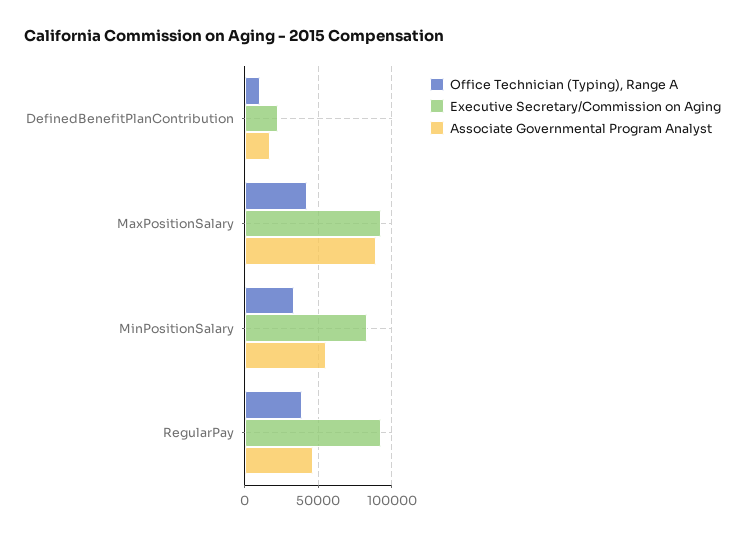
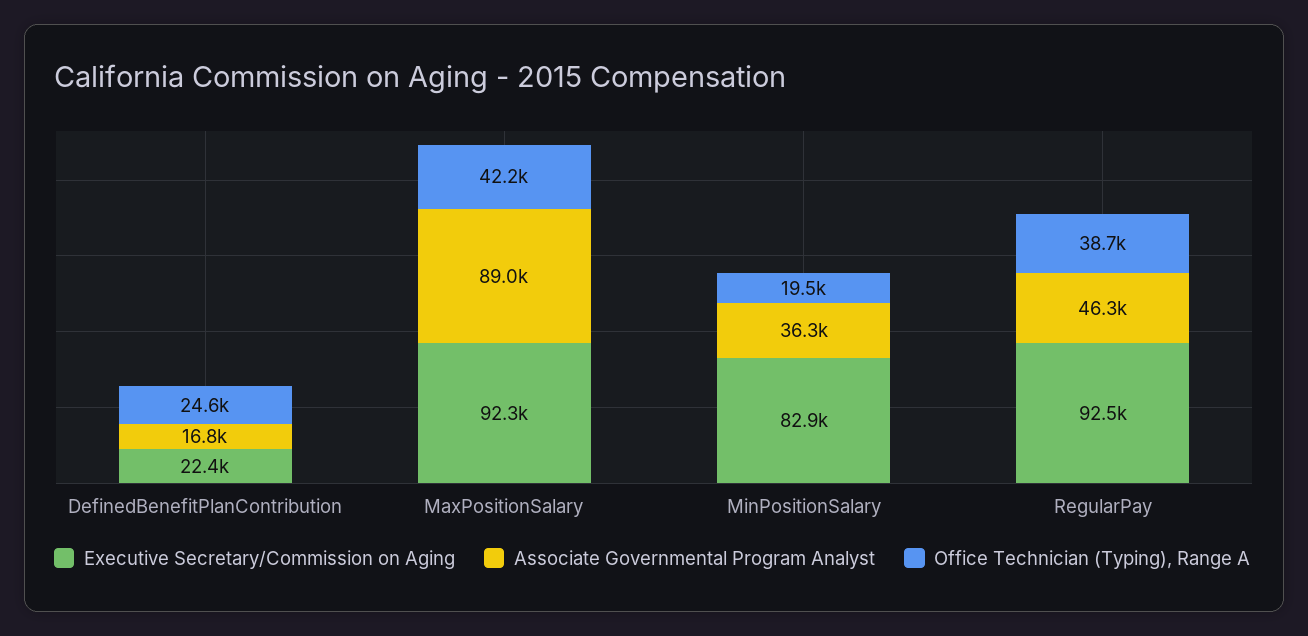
Office Technician (Typing), Range A, DefinedBenefitPlanContribution: 10000 -> 24600
Office Technician (Typing), Range A, MinPositionSalary: 35000 -> 19500
Associate Governmental Program Analyst, MinPositionSalary: 55000 -> 36300

